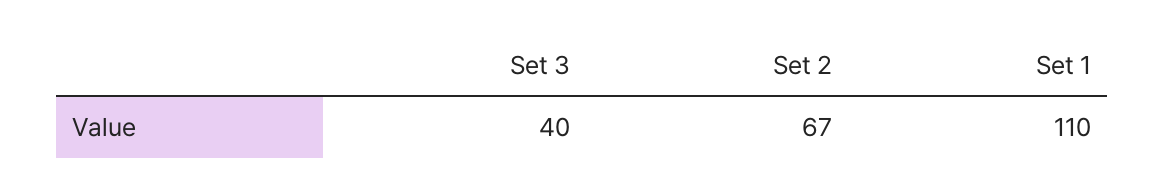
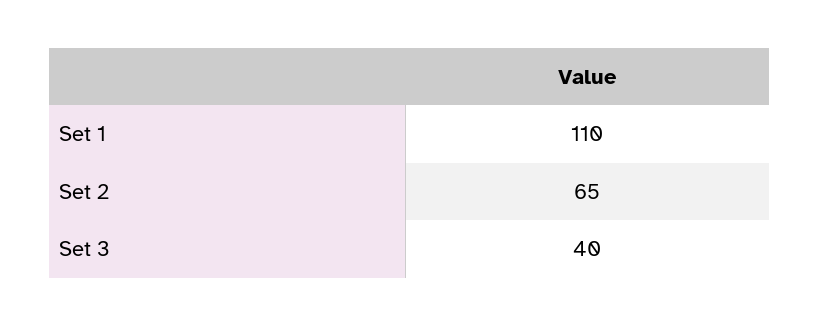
Set 2: 67 -> 65

